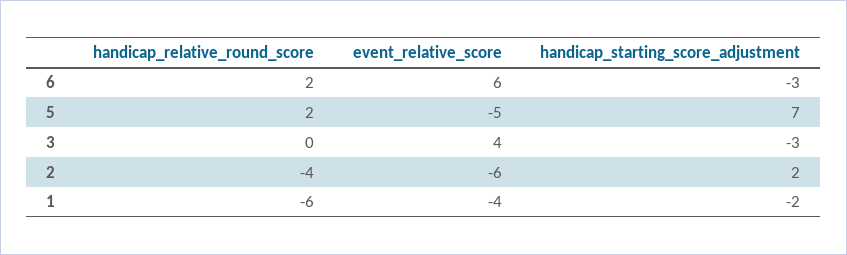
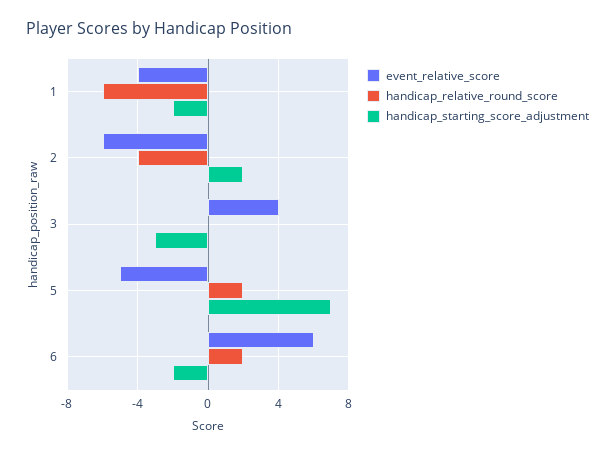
handicap_starting_score_adjustment, 6: -3 -> -2

